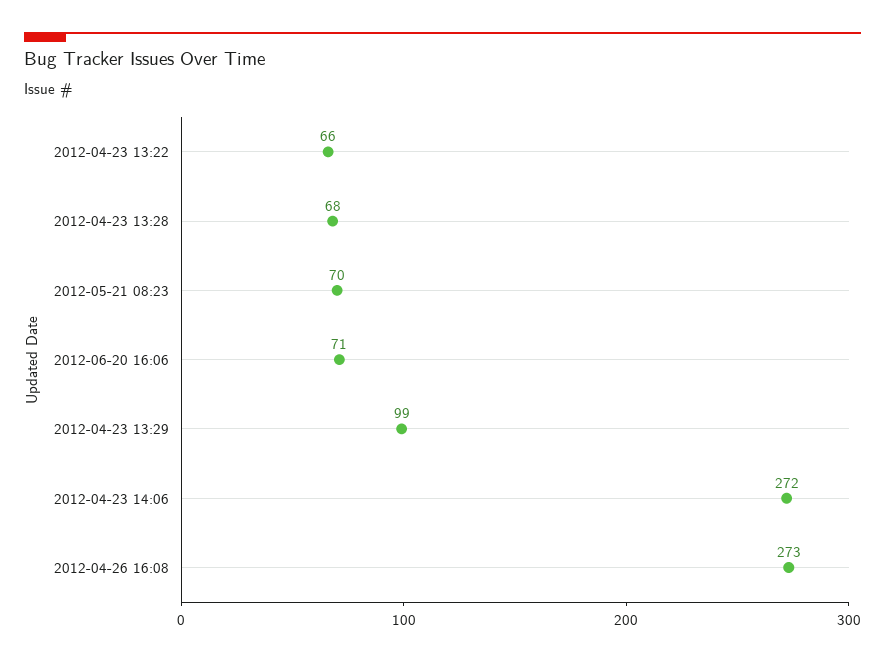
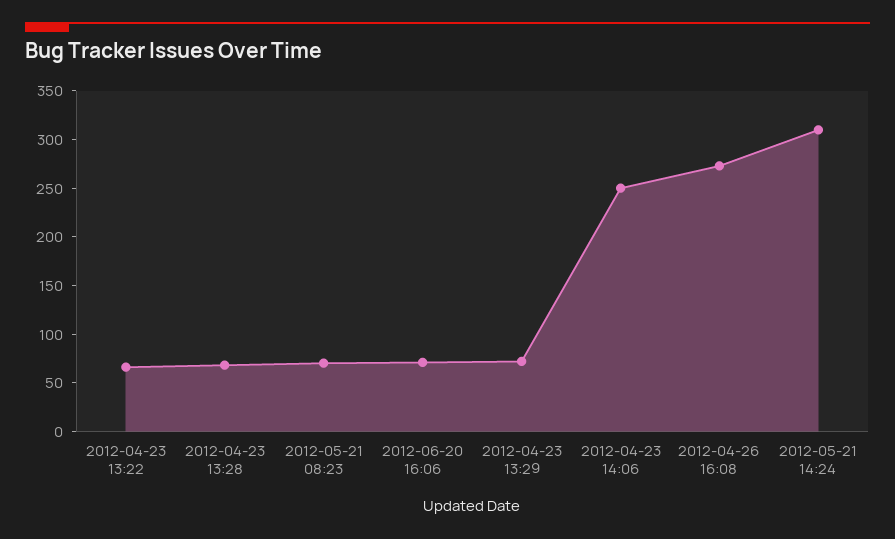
2012-04-23 13:29: 99 -> 70
2012-04-23 14:06: 272 -> 250
2012-05-21 14:24: none -> 310

